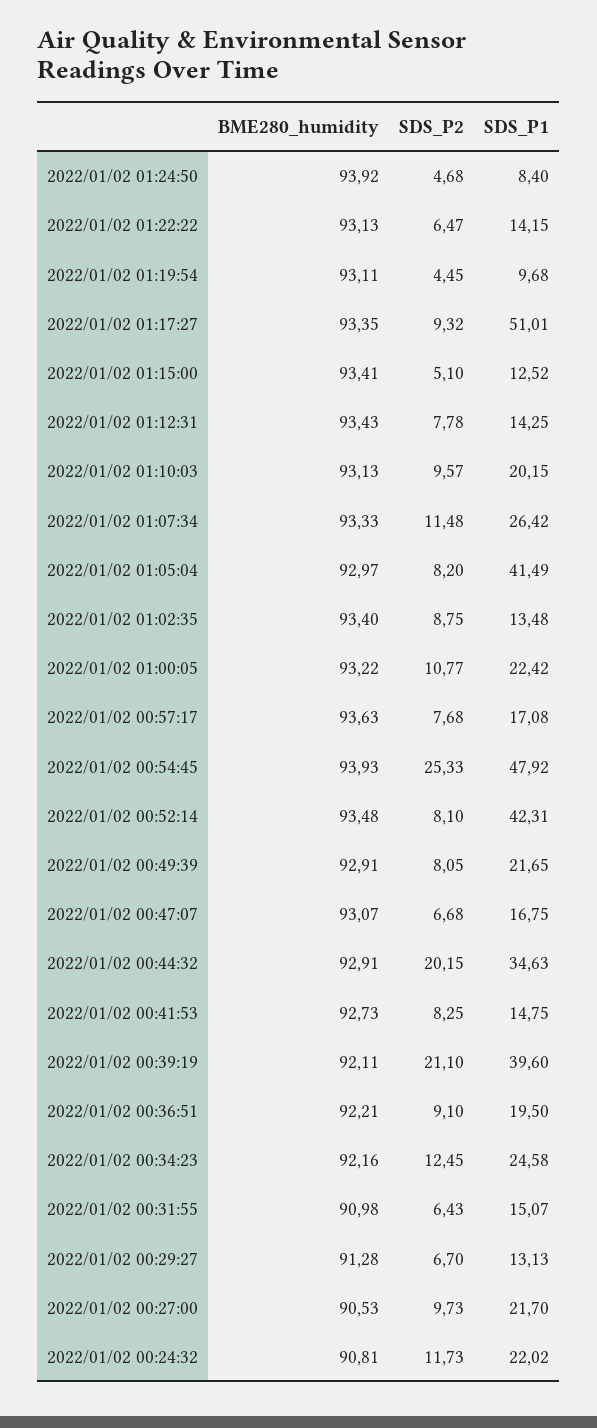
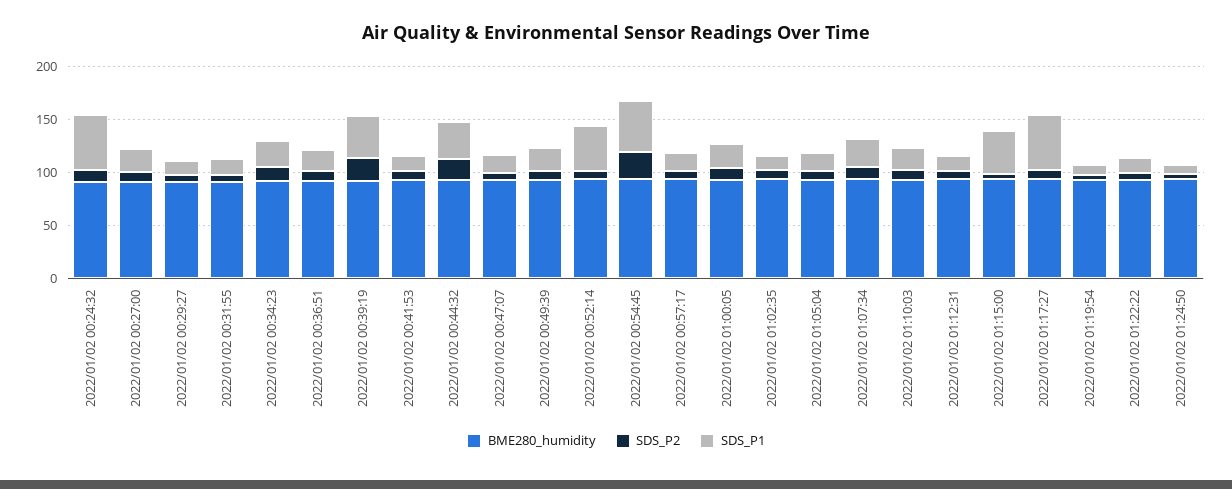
SDS_P1, 2022/01/02 01:15:00: 12.52 -> 40
SDS_P1, 2022/01/02 01:05:04: 41.49 -> 20
SDS_P1, 2022/01/02 00:24:32: 22.02 -> 50

